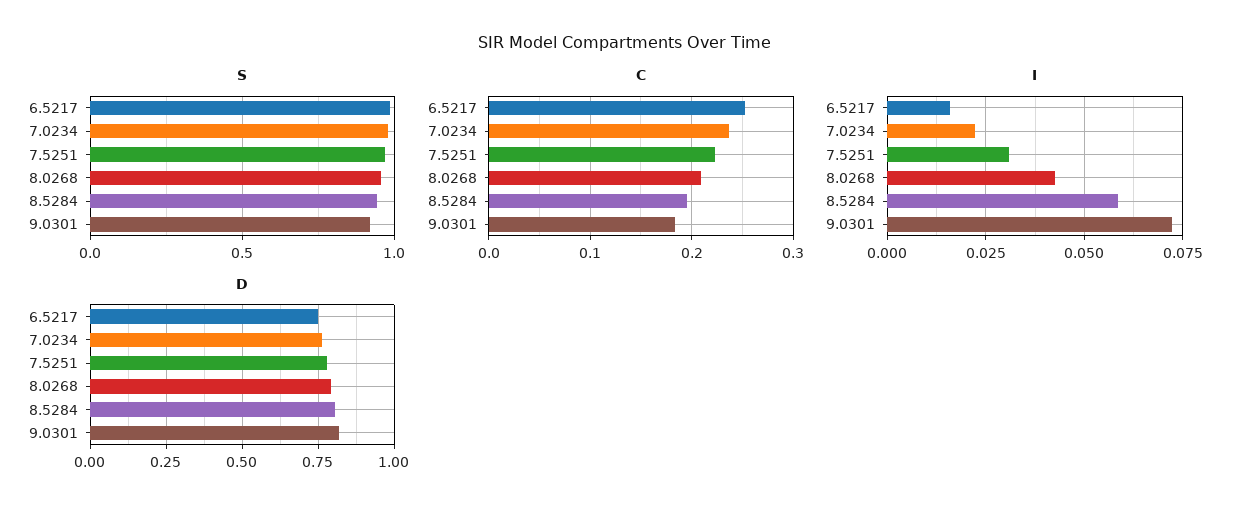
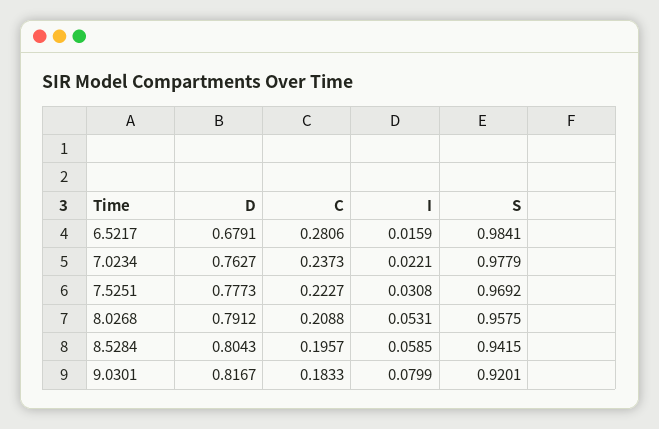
C, 6.5217: 0.25 -> 0.2806
I, 8.0268: 0.0425 -> 0.0531
I, 9.0301: 0.0725 -> 0.0799
D, 6.5217: 0.75 -> 0.6791

